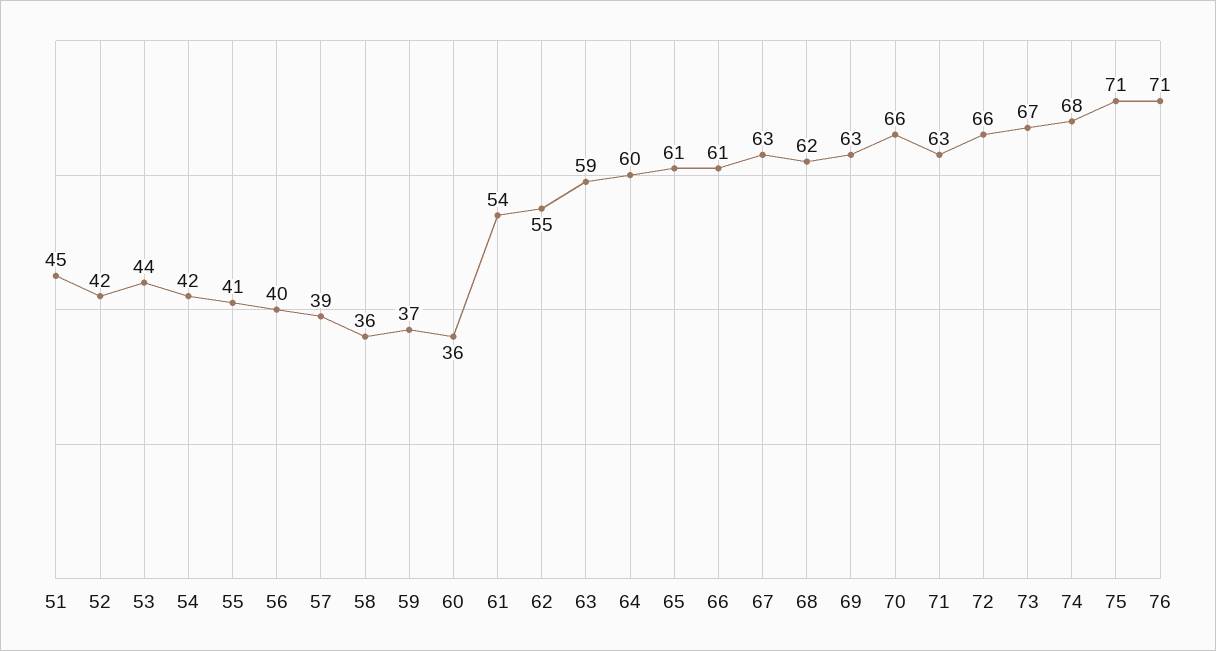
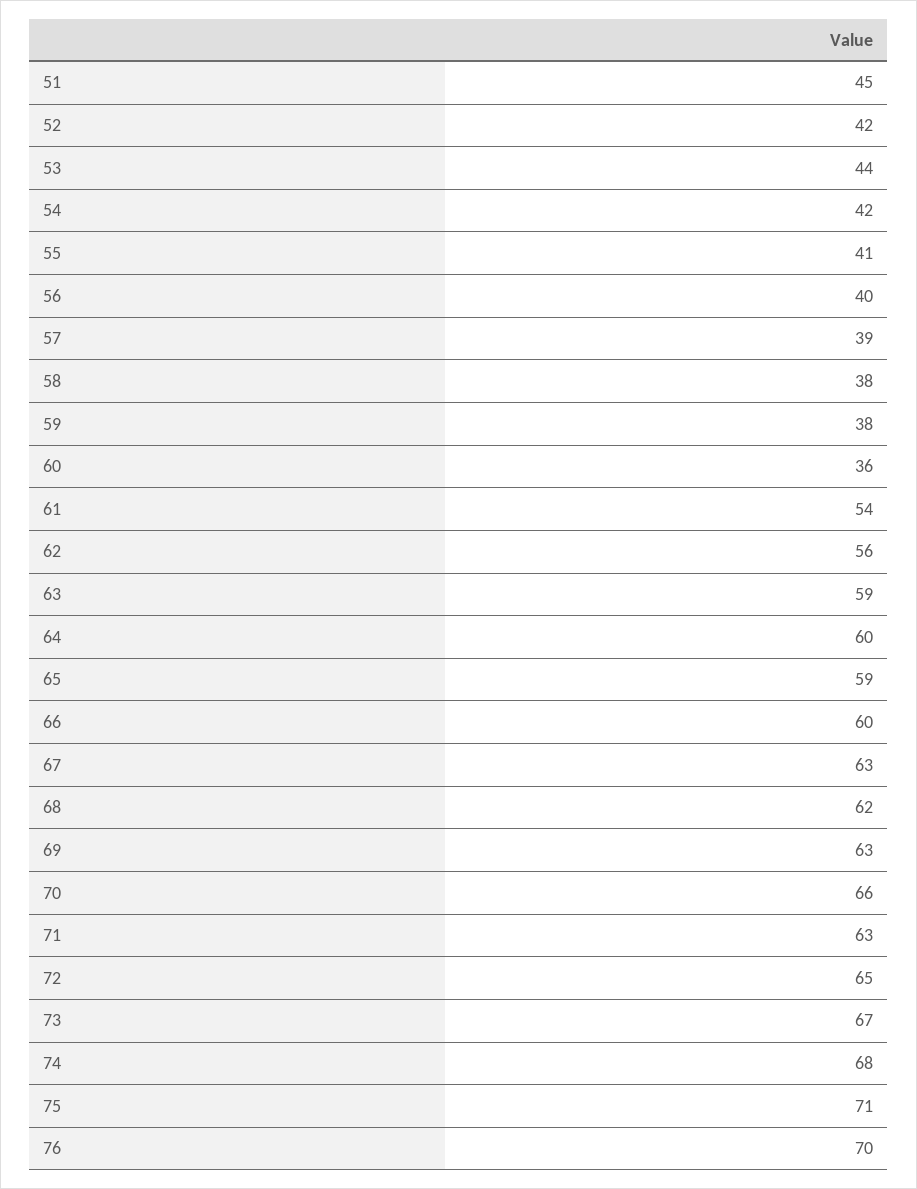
58: 36 -> 38
59: 37 -> 38
62: 55 -> 56
65: 61 -> 59
66: 61 -> 60
72: 66 -> 65
76: 71 -> 70

